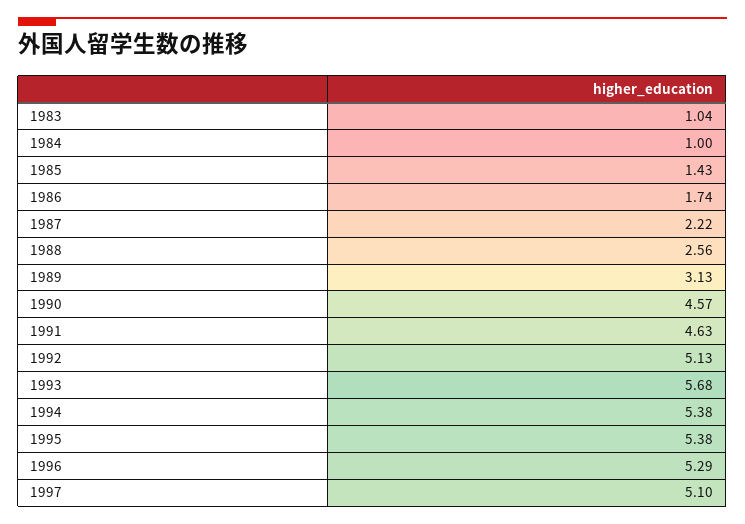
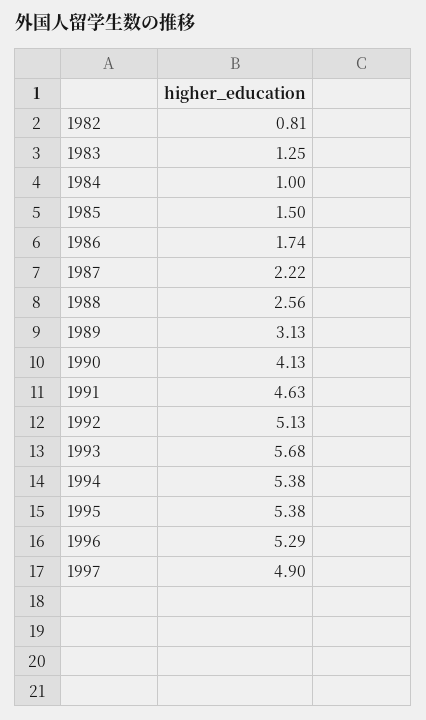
1983: 1.04 -> 1.25
1985: 1.43 -> 1.5
1990: 4.57 -> 4.13
1997: 5.1 -> 4.9
1982: none -> 0.81

